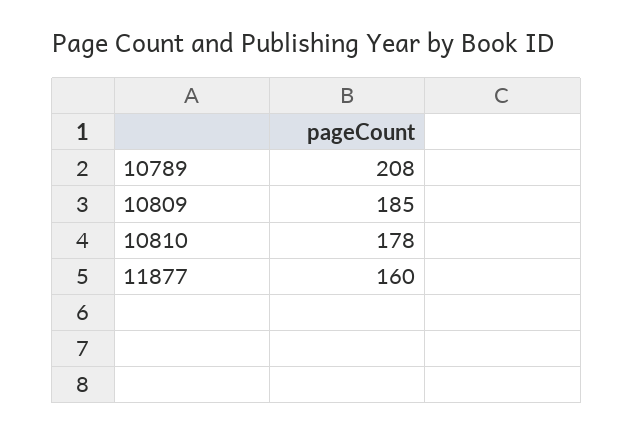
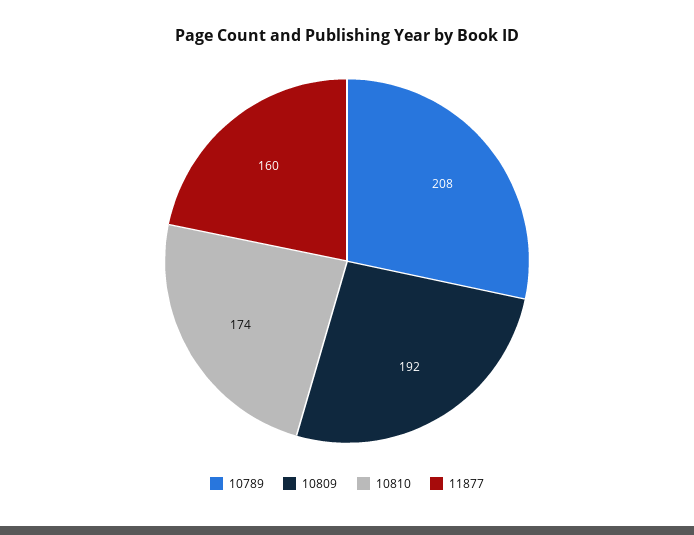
10809: 185 -> 192
10810: 178 -> 174

